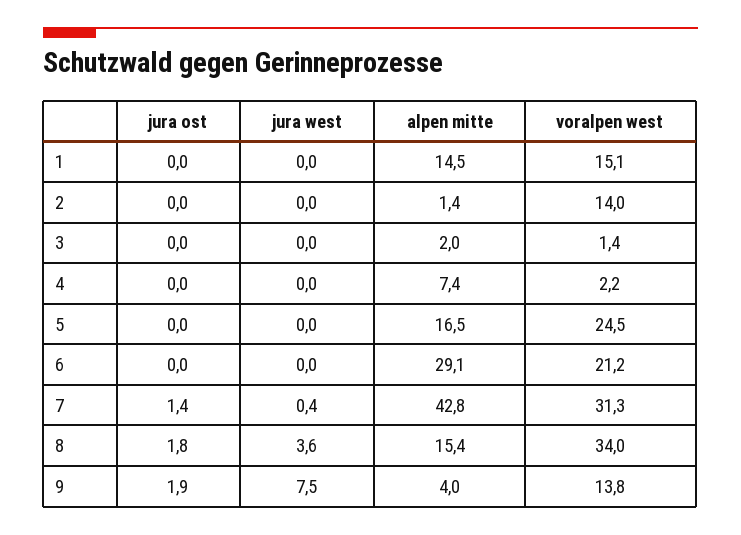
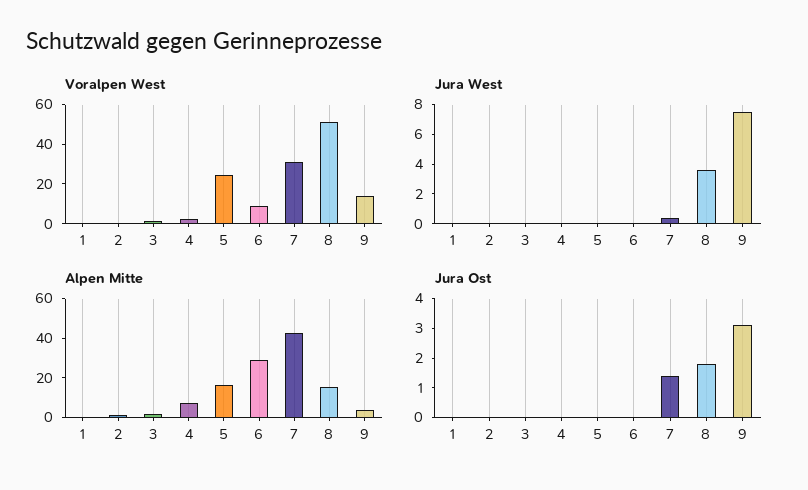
alpen mitte, 1: 14.5 -> 0
voralpen west, 1: 15.1 -> 0
voralpen west, 2: 14 -> 0
voralpen west, 6: 21.2 -> 10
voralpen west, 8: 34 -> 50
jura ost, 9: 1.9 -> 3

